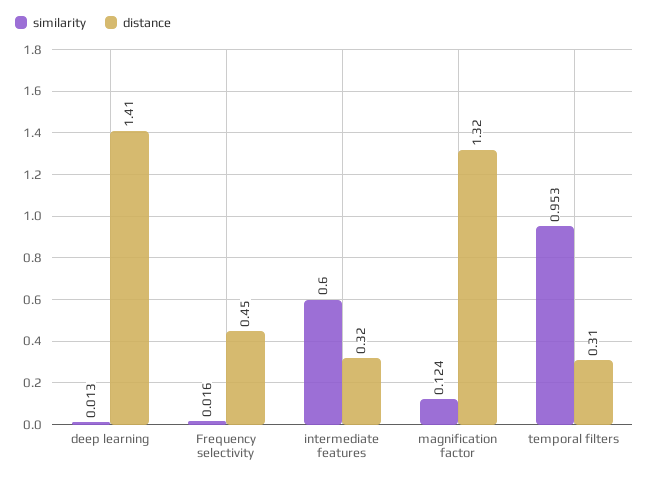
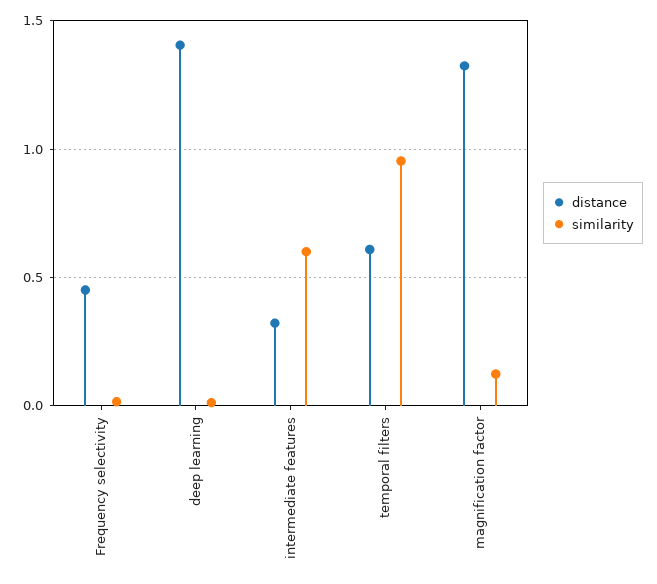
distance, temporal filters: 0.31 -> 0.6

